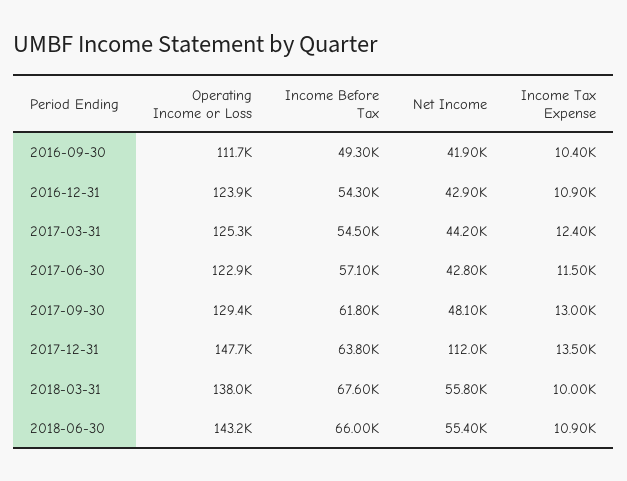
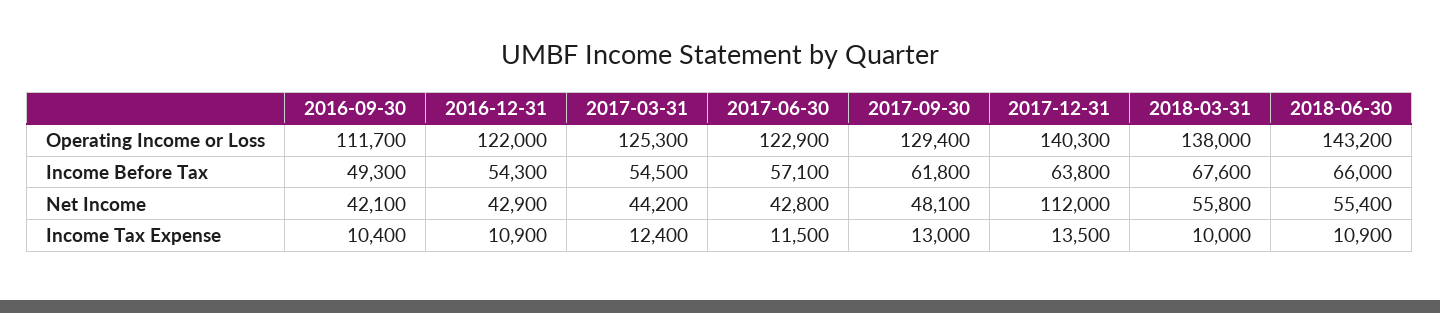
Net Income, 2016-09-30: 41900 -> 42100
Operating Income or Loss, 2016-12-31: 123900 -> 122000
Operating Income or Loss, 2017-12-31: 147700 -> 140300

